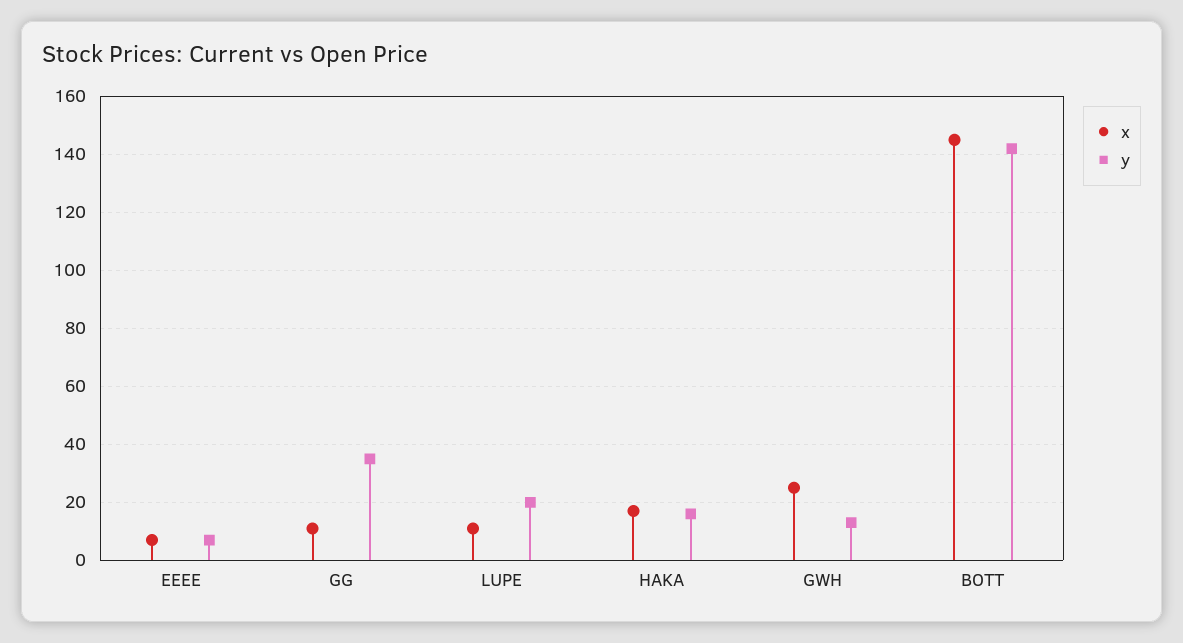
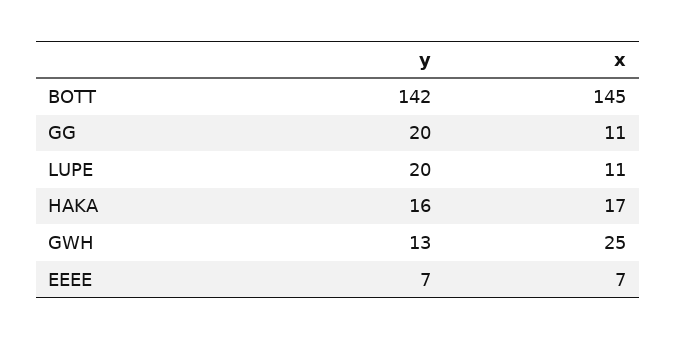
y, GG: 35 -> 20

